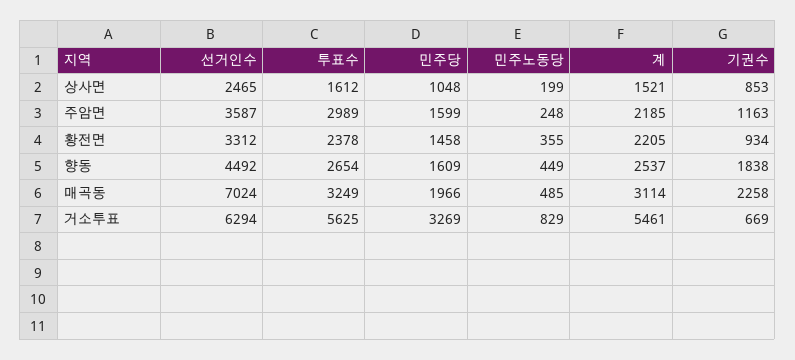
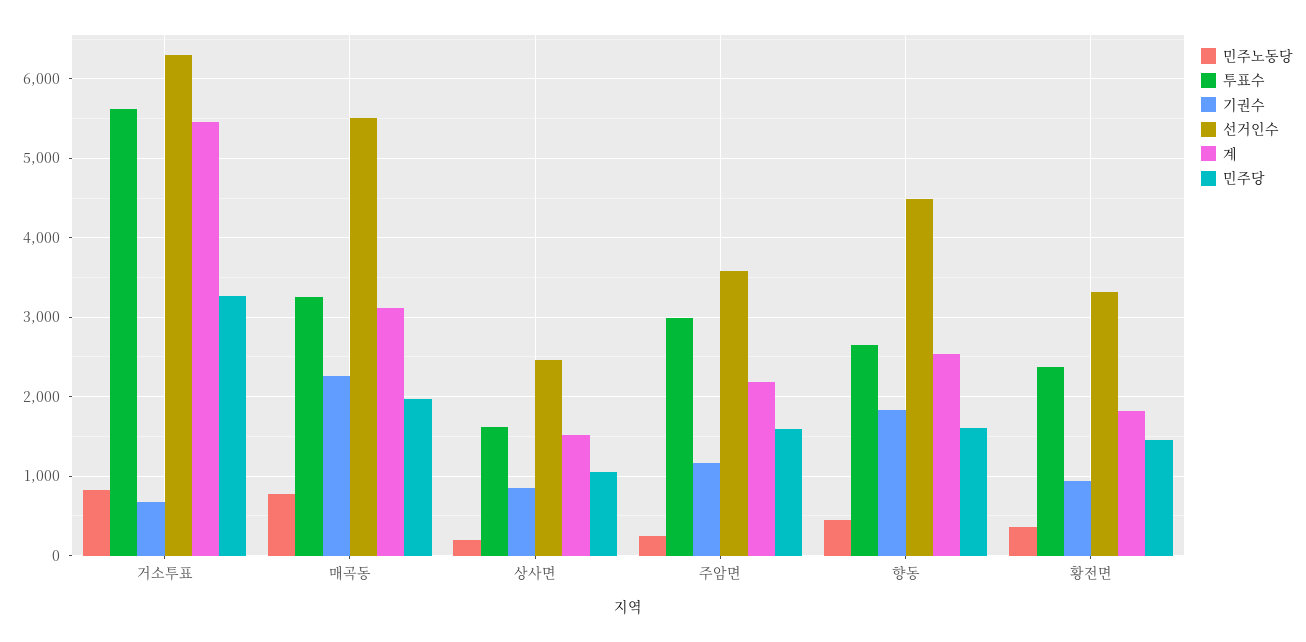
계, 황전면: 2205 -> 1800
선거인수, 매곡동: 7024 -> 5500
민주노동당, 매곡동: 485 -> 800

